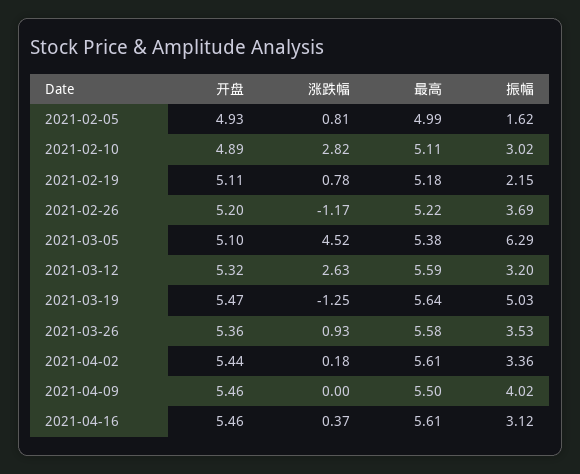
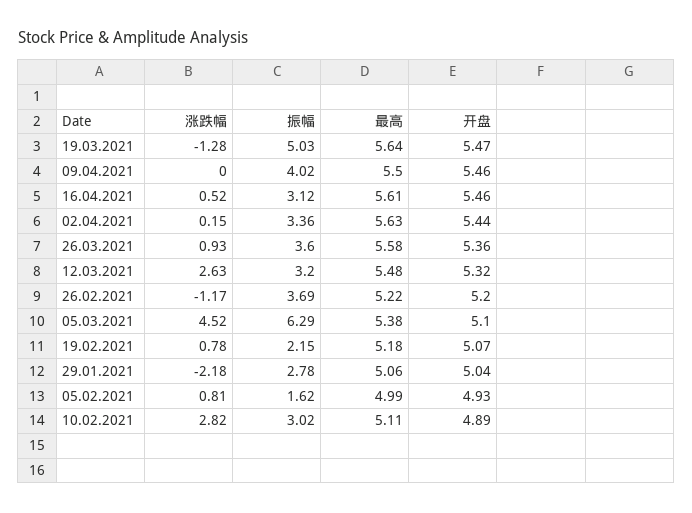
开盘, 2021-02-19: 5.11 -> 5.07
最高, 2021-03-12: 5.59 -> 5.48
涨跌幅, 2021-03-19: -1.25 -> -1.28
振幅, 2021-03-26: 3.53 -> 3.6
涨跌幅, 2021-04-02: 0.18 -> 0.15
最高, 2021-04-02: 5.61 -> 5.63
涨跌幅, 2021-04-16: 0.37 -> 0.52
涨跌幅, 29.01.2021: none -> -2.18
振幅, 29.01.2021: none -> 2.78
最高, 29.01.2021: none -> 5.06
开盘, 29.01.2021: none -> 5.04

